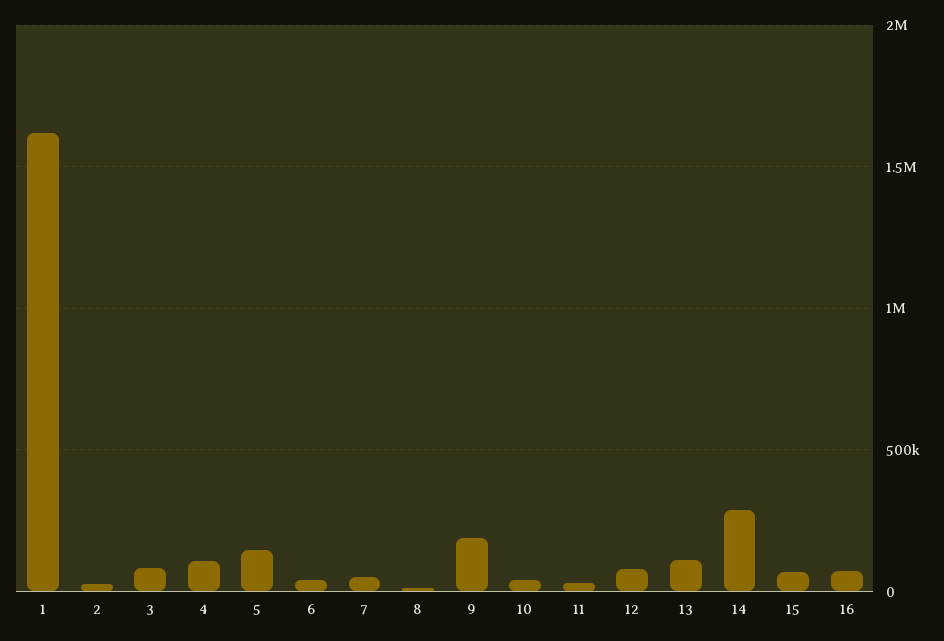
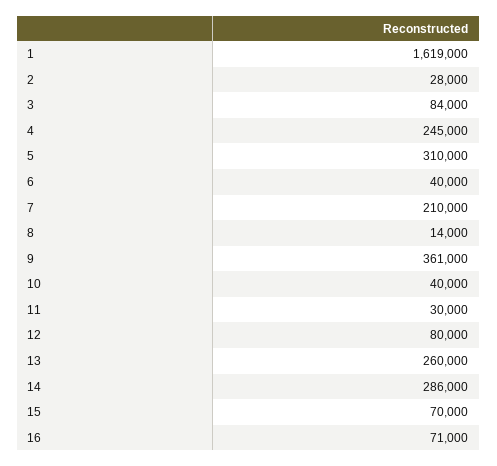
4: 100000 -> 245000
5: 150000 -> 310000
7: 50000 -> 210000
9: 200000 -> 361000
13: 100000 -> 260000

